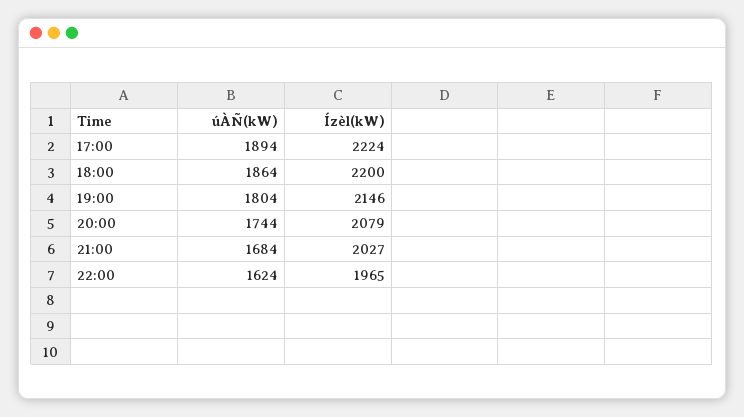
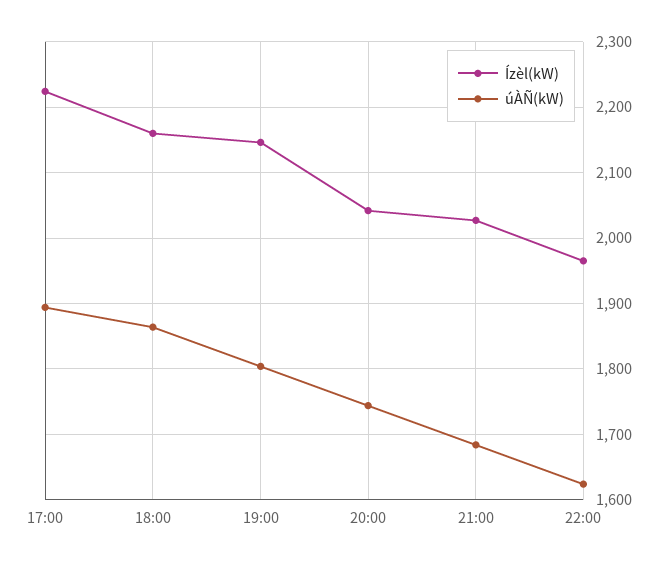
Ízèl(kW), 18:00: 2200 -> 2160
Ízèl(kW), 20:00: 2079 -> 2040

